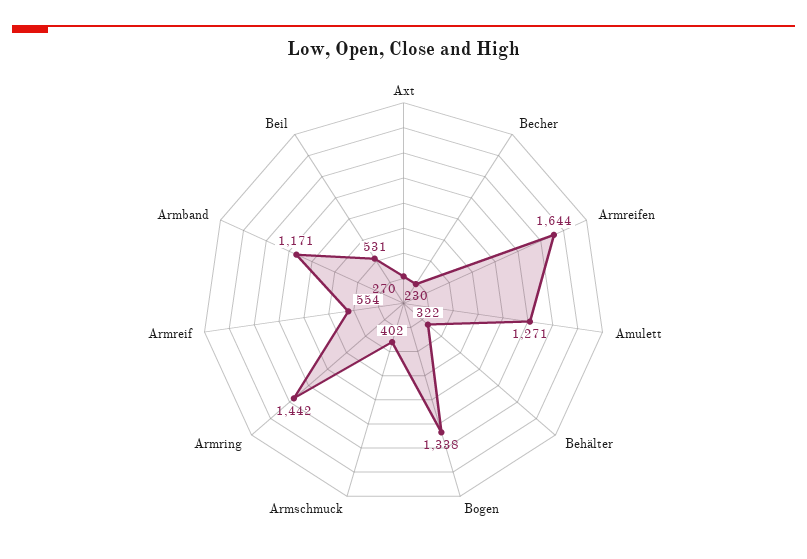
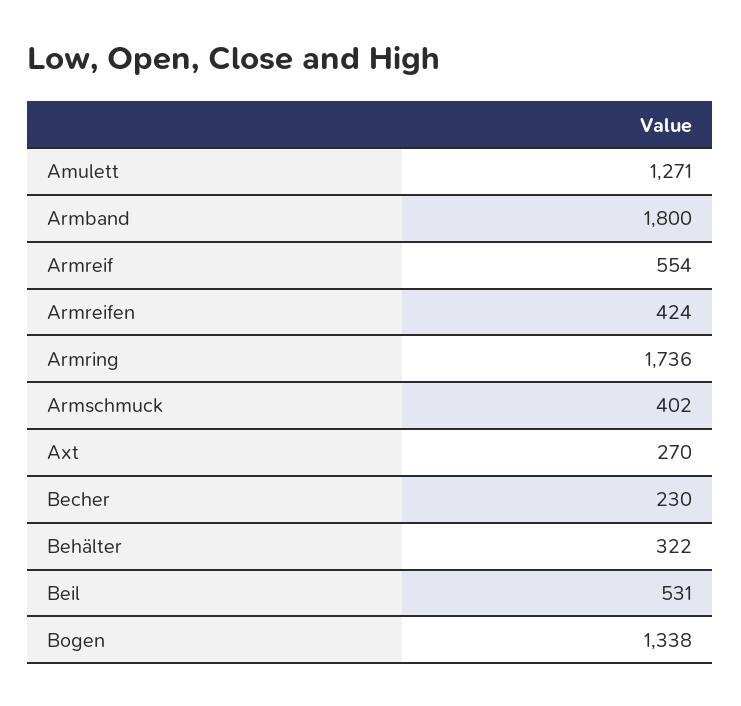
Armreifen: 1644 -> 424
Armring: 1442 -> 1736
Armband: 1171 -> 1800

